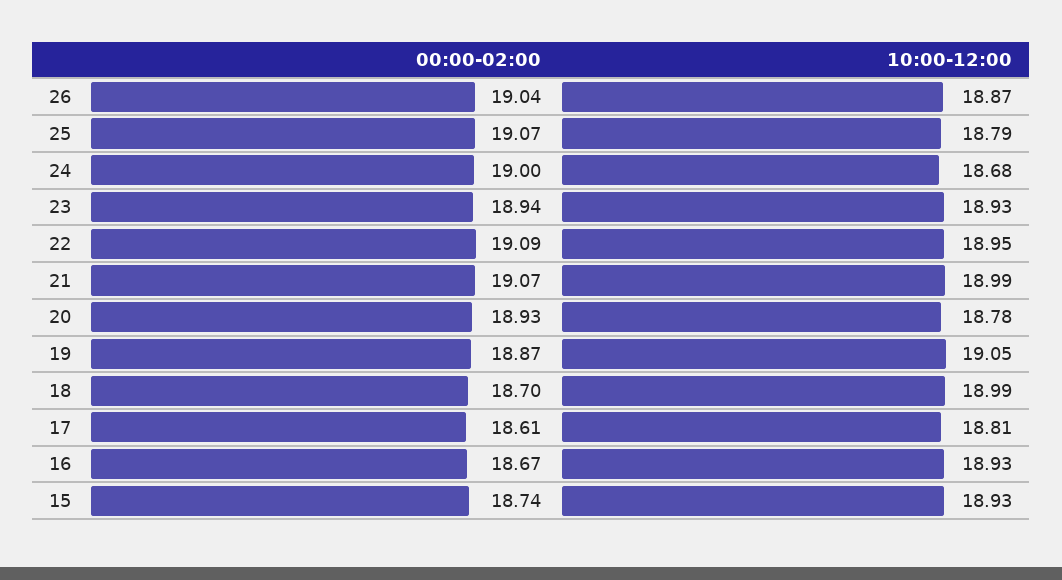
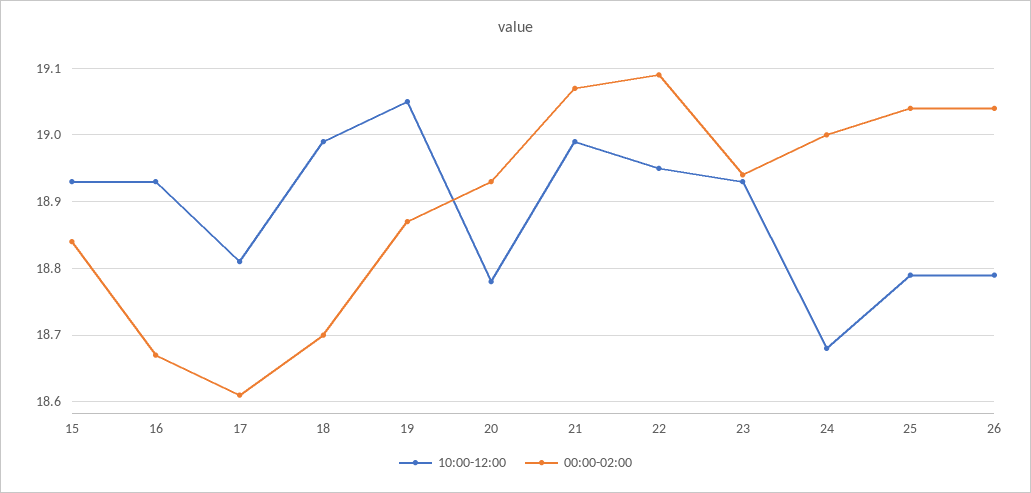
10:00-12:00, 26: 18.87 -> 18.79
00:00-02:00, 25: 19.07 -> 19.04
00:00-02:00, 15: 18.74 -> 18.84

